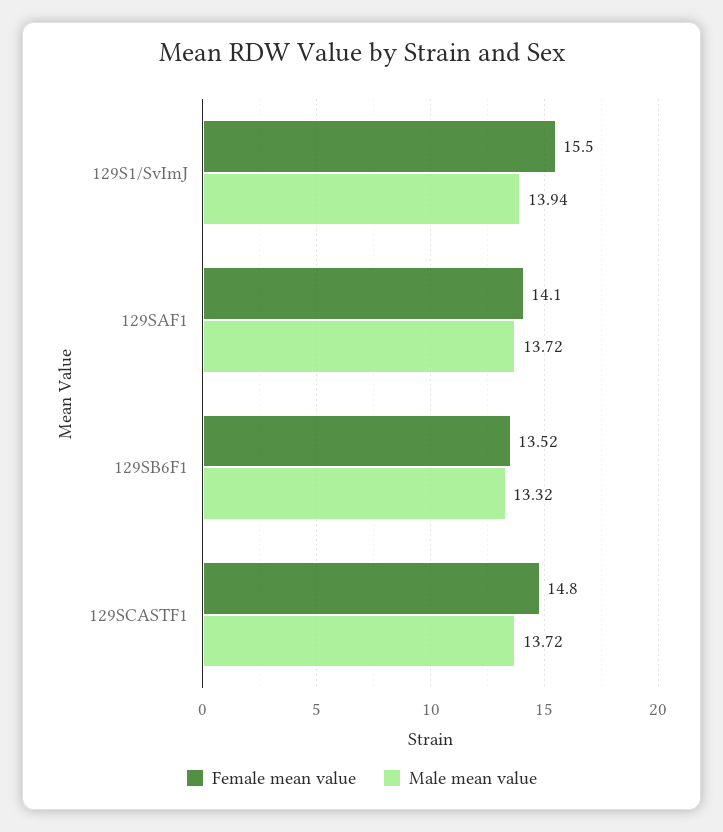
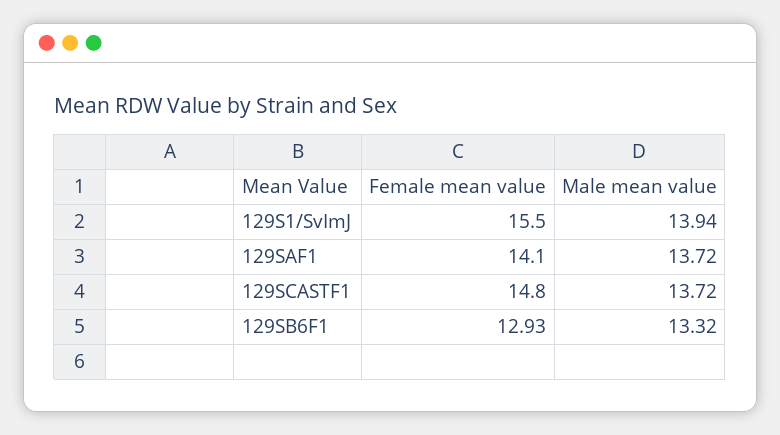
Female mean value, 129SB6F1: 13.52 -> 12.93

